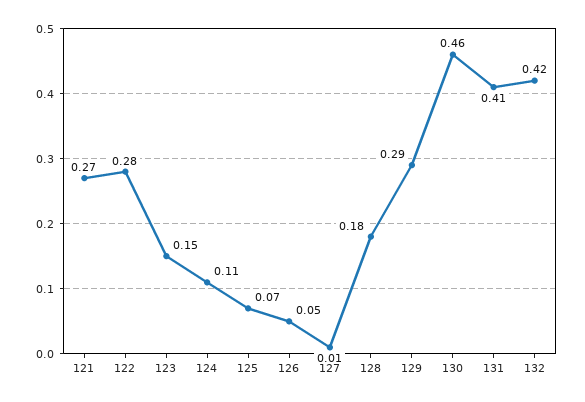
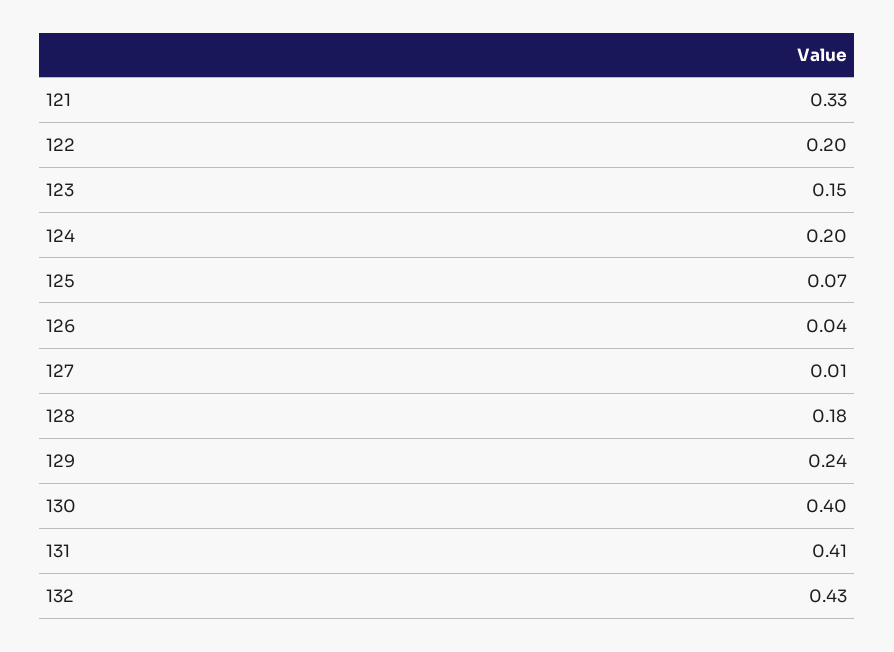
121: 0.27 -> 0.33
122: 0.28 -> 0.2
124: 0.11 -> 0.2
126: 0.05 -> 0.04
129: 0.29 -> 0.24
130: 0.46 -> 0.4
132: 0.42 -> 0.43

